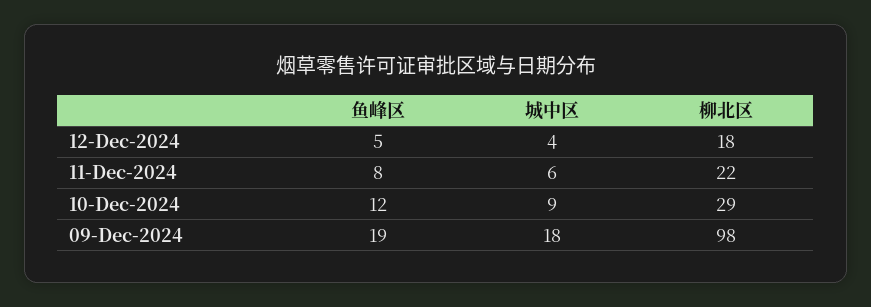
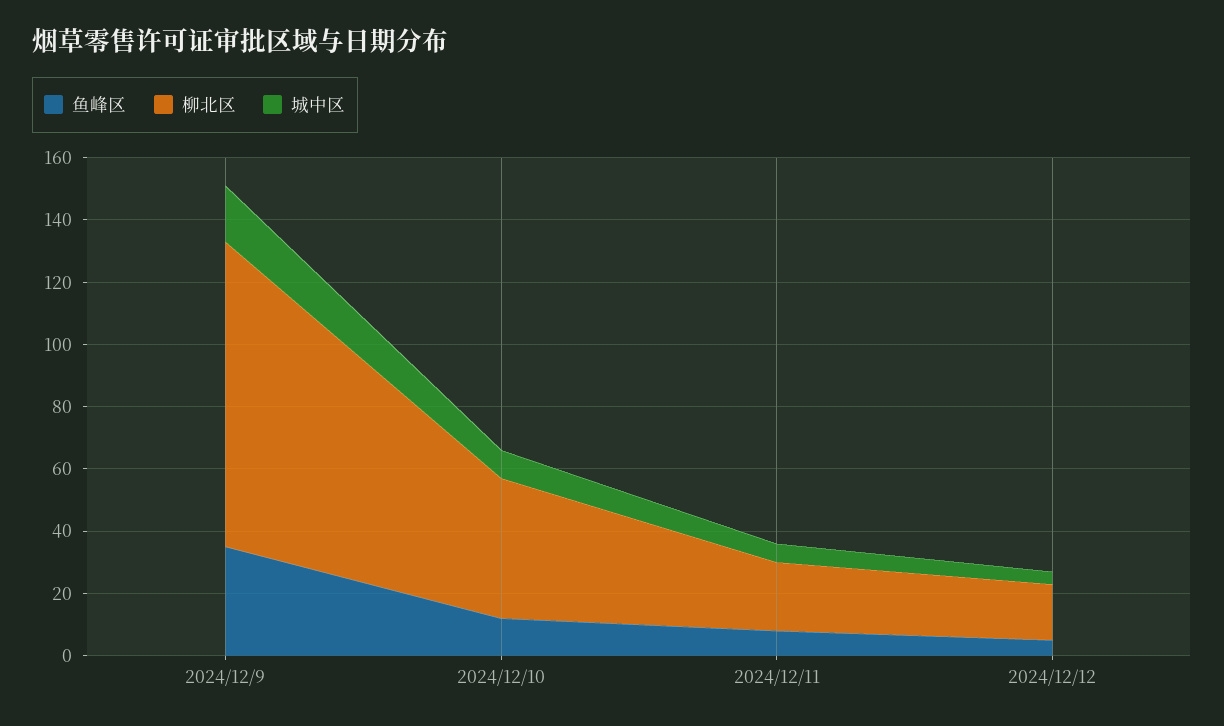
柳北区, 10-Dec-2024: 29 -> 45
鱼峰区, 09-Dec-2024: 19 -> 35

